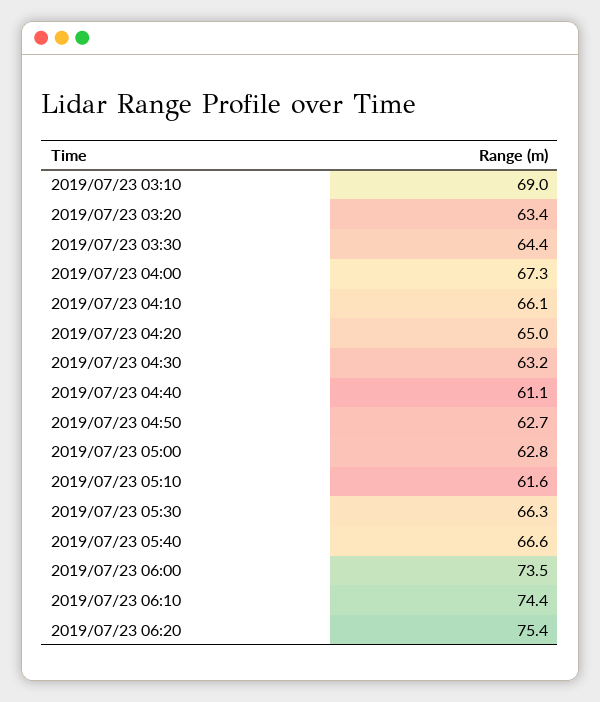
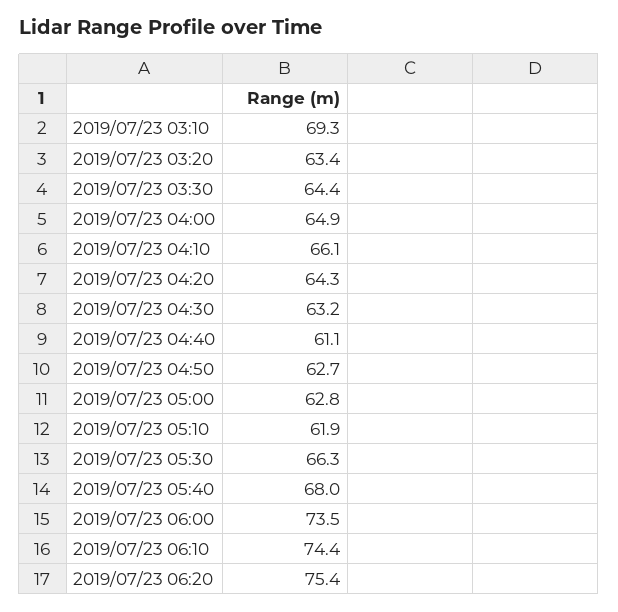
2019/07/23 03:10: 69 -> 69.3
2019/07/23 04:00: 67.3 -> 64.9
2019/07/23 04:20: 65 -> 64.3
2019/07/23 05:10: 61.6 -> 61.9
2019/07/23 05:40: 66.6 -> 68

